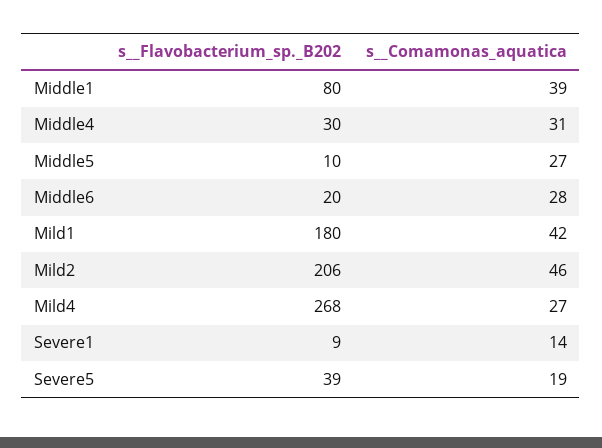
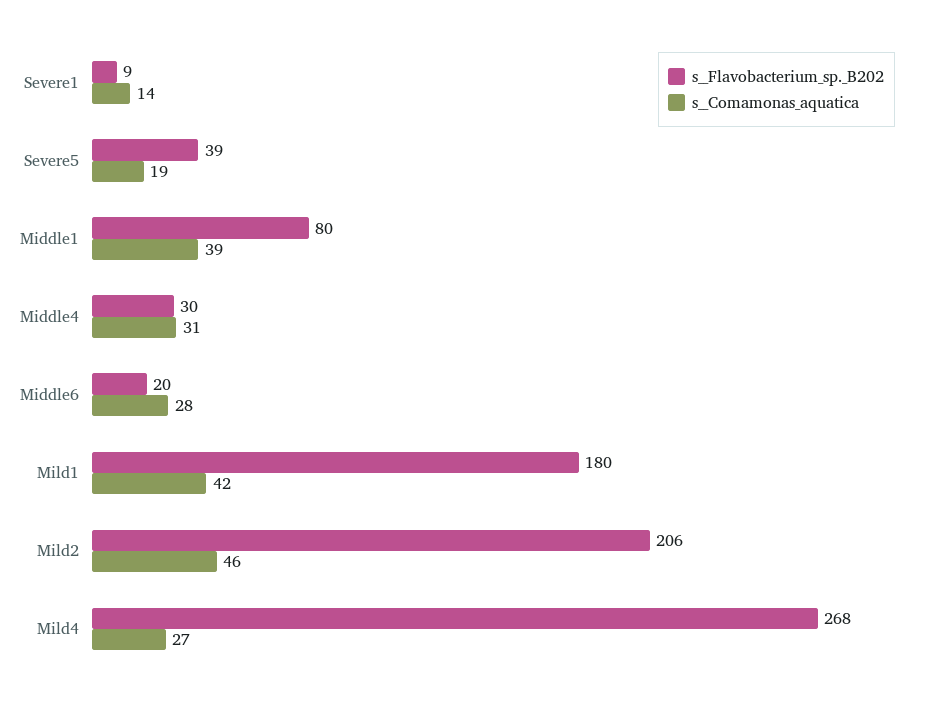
s__Flavobacterium_sp._B202, Middle5: 10 -> none
s__Comamonas_aquatica, Middle5: 27 -> none

